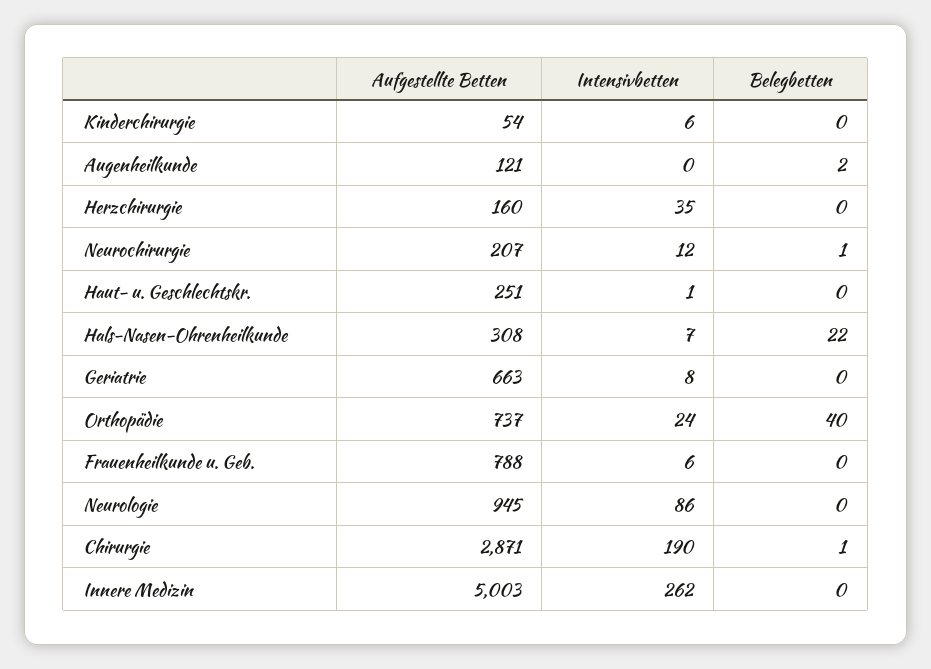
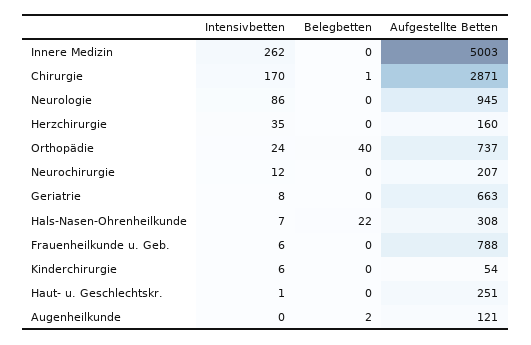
Belegbetten, Neurochirurgie: 1 -> 0
Intensivbetten, Chirurgie: 190 -> 170

